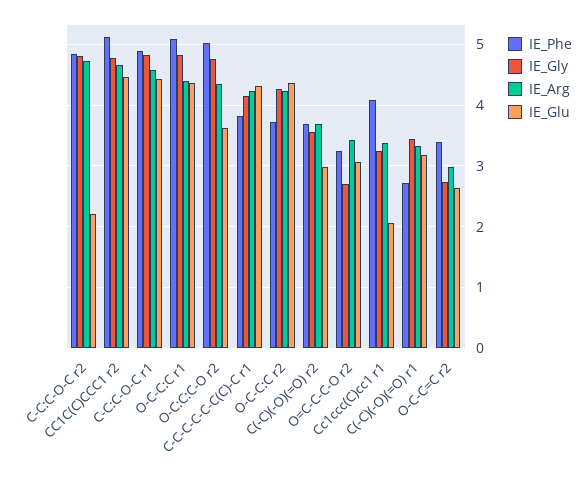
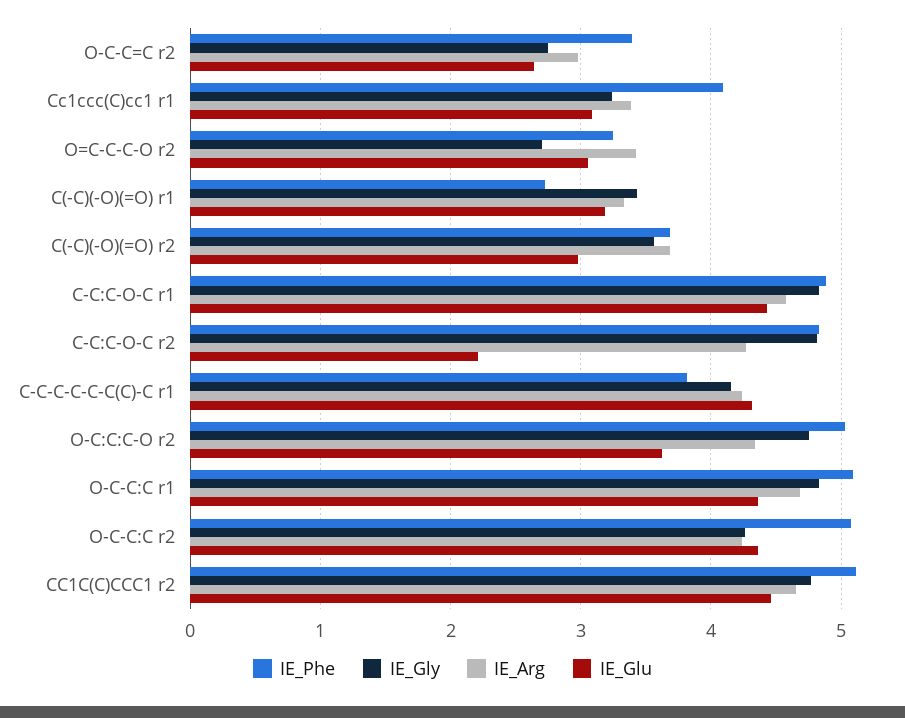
IE_Arg, C-C:C-O-C r2: 4.7 -> 4.3
IE_Arg, O-C-C:C r1: 4.4 -> 4.7
IE_Phe, O-C-C:C r2: 3.7 -> 5.1
IE_Glu, Cc1ccc(C)cc1 r1: 2.1 -> 3.1

